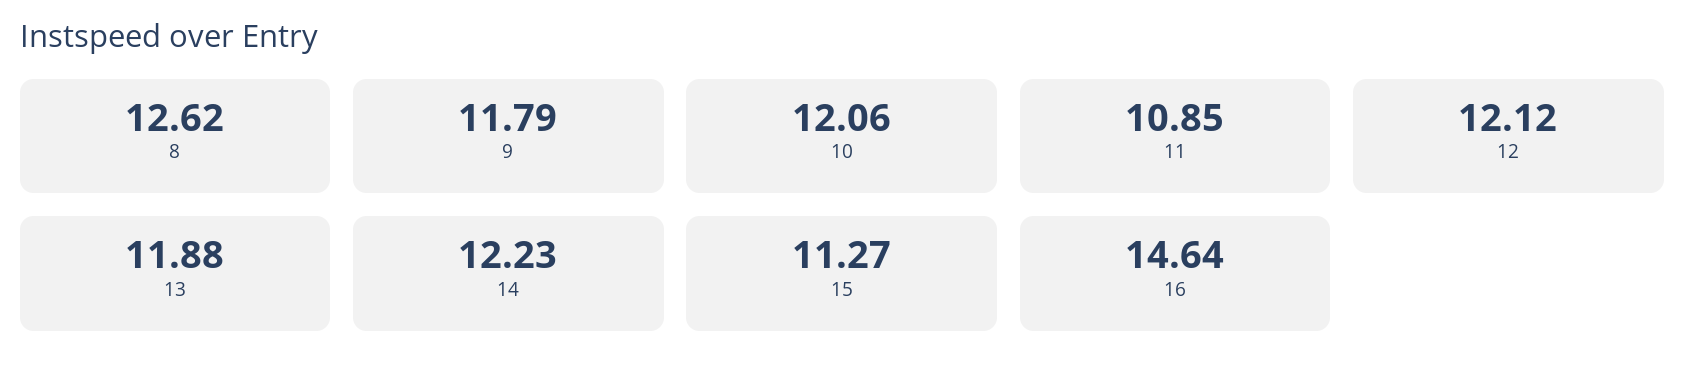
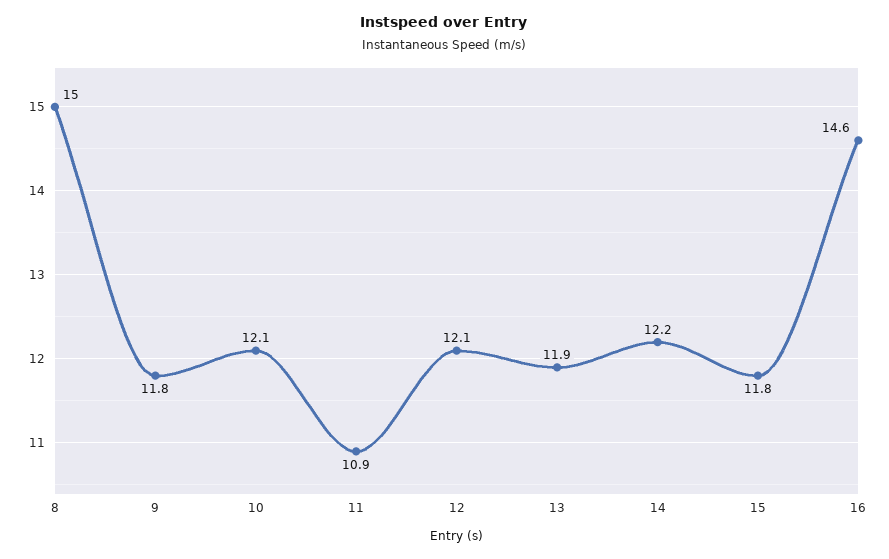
8: 12.62 -> 15
15: 11.27 -> 11.8

